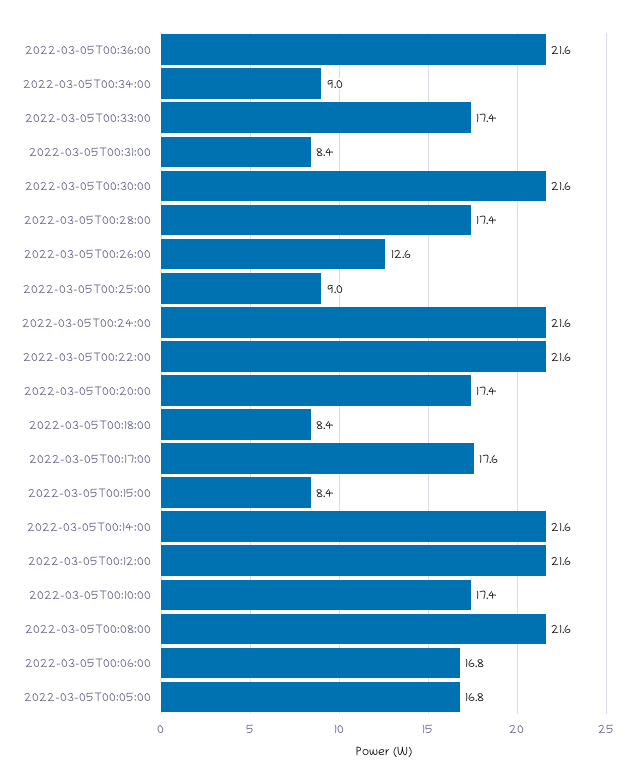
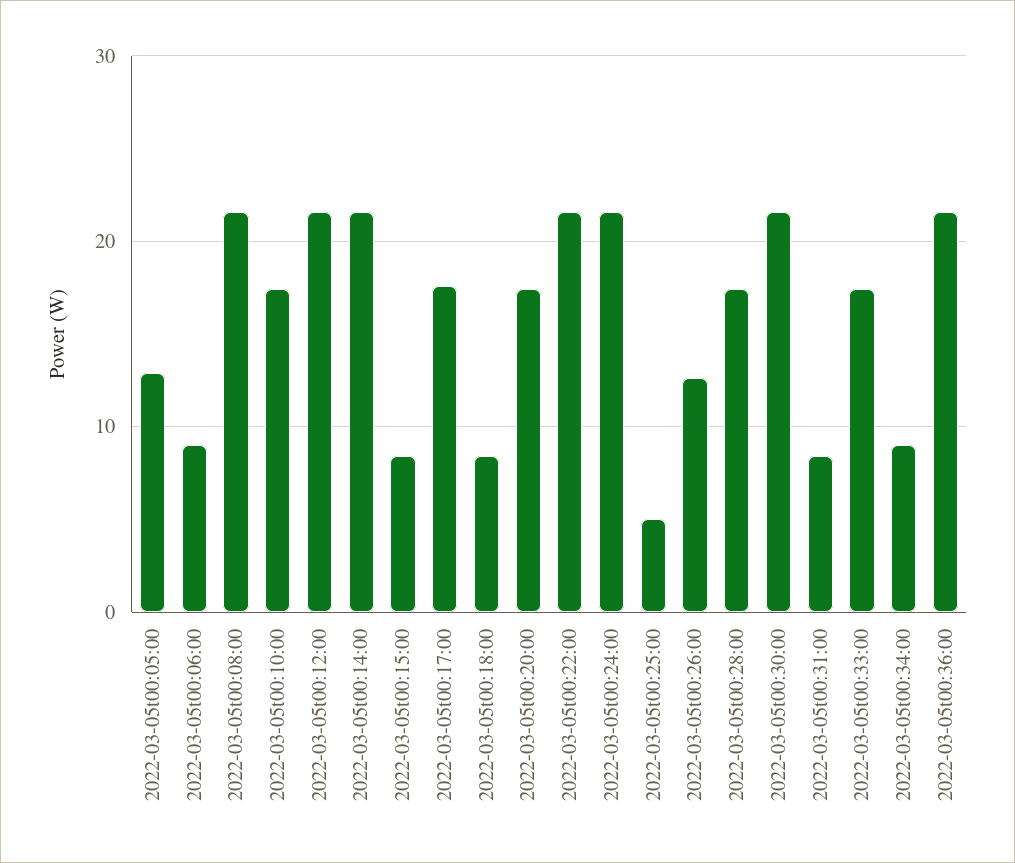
2022-03-05T00:25:00: 9 -> 5
2022-03-05T00:06:00: 16.8 -> 9
2022-03-05T00:05:00: 16.8 -> 13

